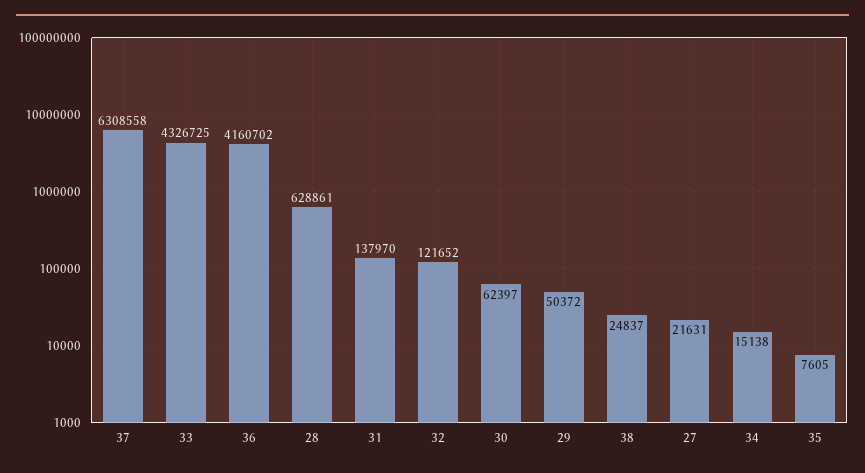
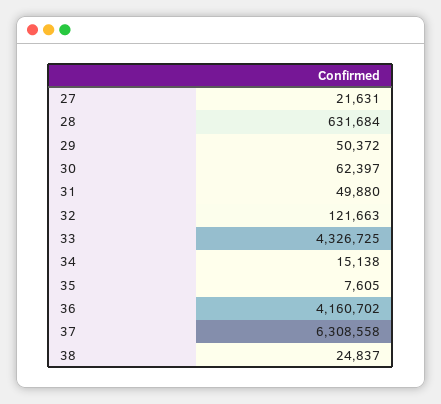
28: 628861 -> 631684
31: 137970 -> 49880
32: 121652 -> 121663

